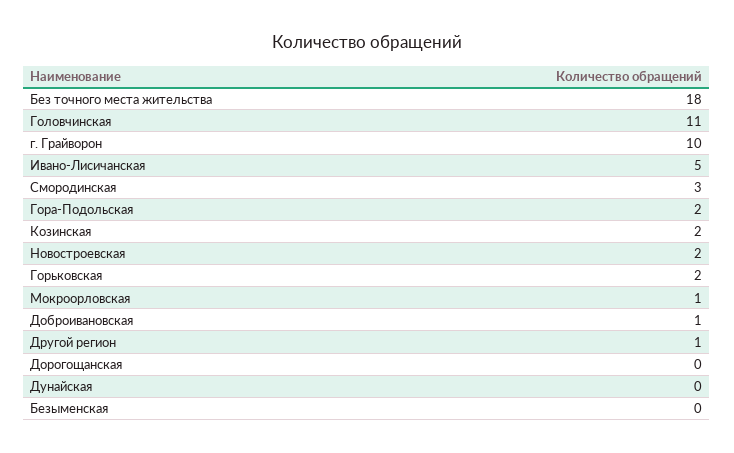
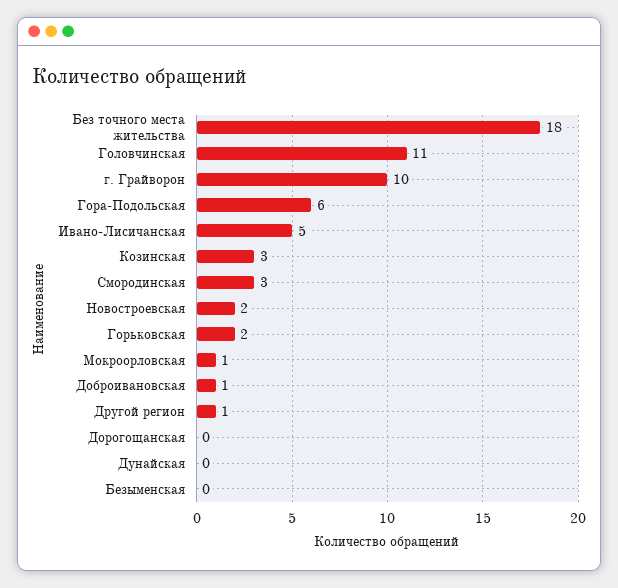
Гора-Подольская: 2 -> 6
Козинская: 2 -> 3

